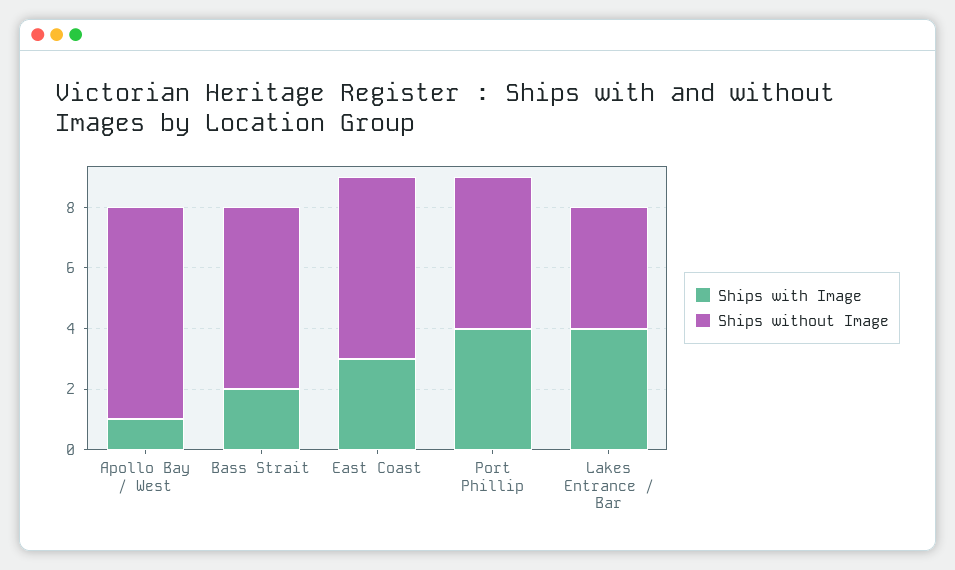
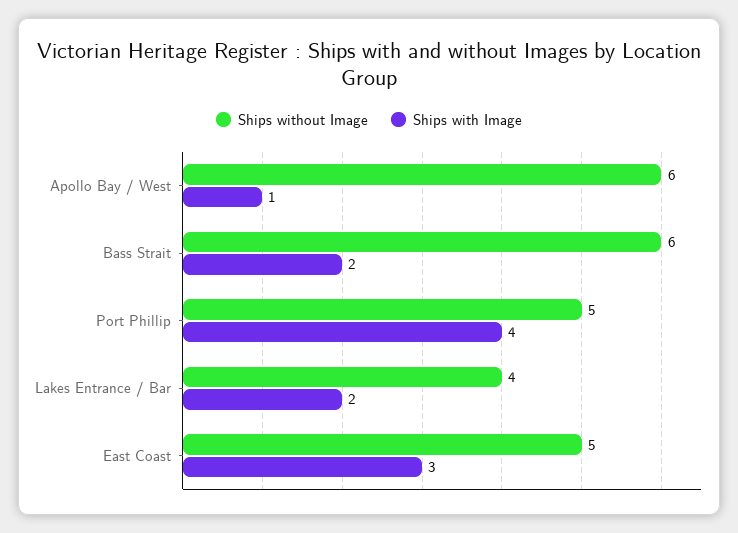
Ships without Image, Apollo Bay / West: 7 -> 6
Ships without Image, East Coast: 6 -> 5
Ships with Image, Lakes Entrance / Bar: 4 -> 2

